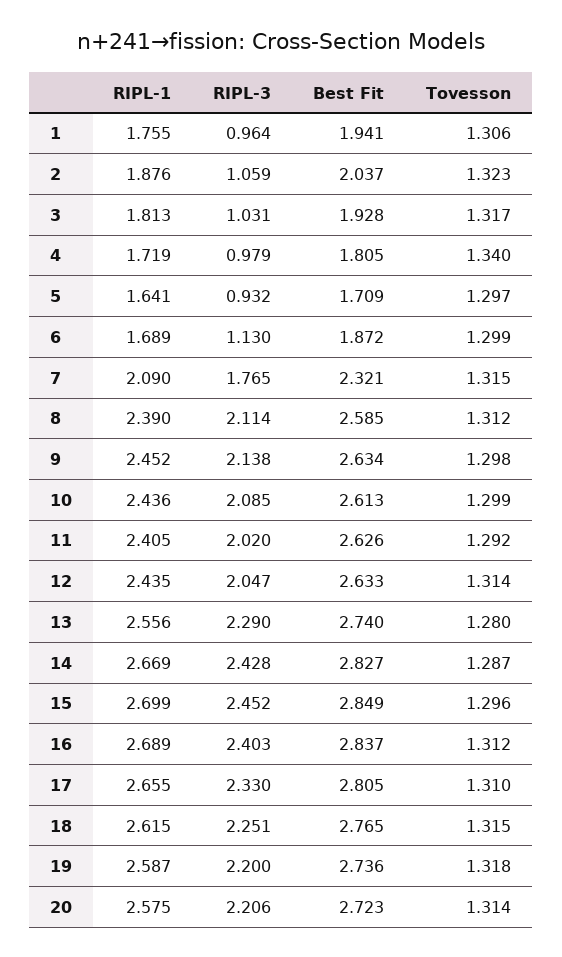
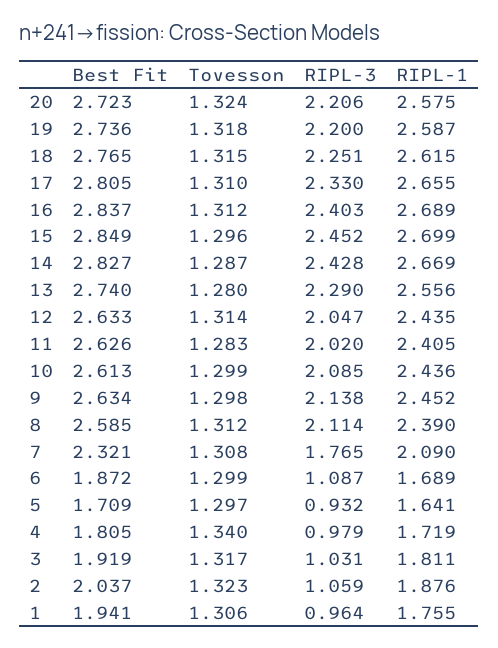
RIPL-1, 3: 1.813 -> 1.811
Best Fit, 3: 1.928 -> 1.919
RIPL-3, 6: 1.13 -> 1.087
Tovesson, 7: 1.315 -> 1.308
Tovesson, 11: 1.292 -> 1.283
Tovesson, 20: 1.314 -> 1.324

